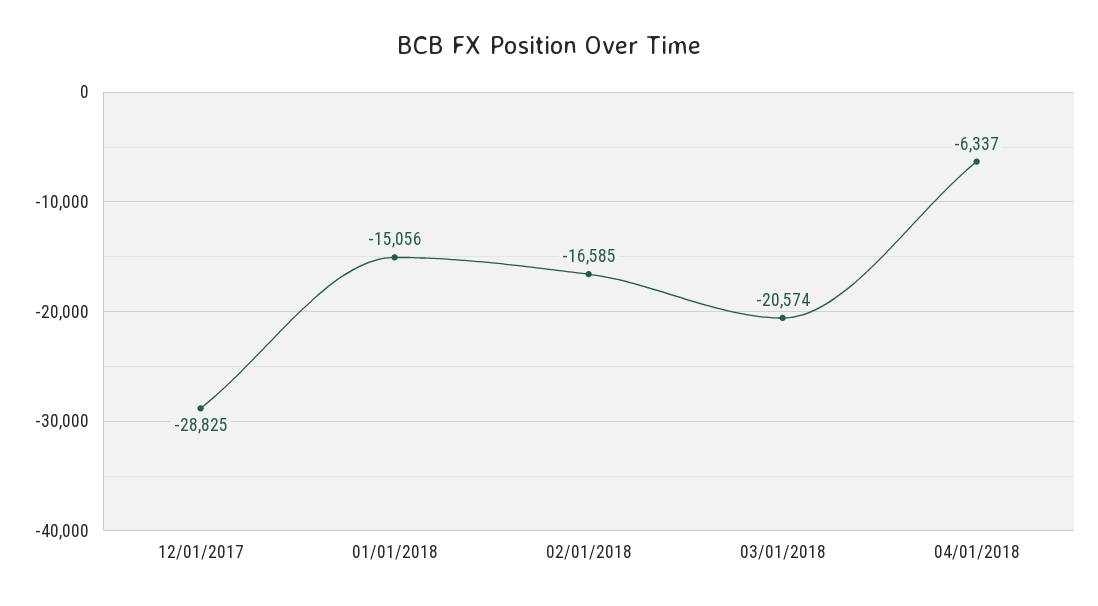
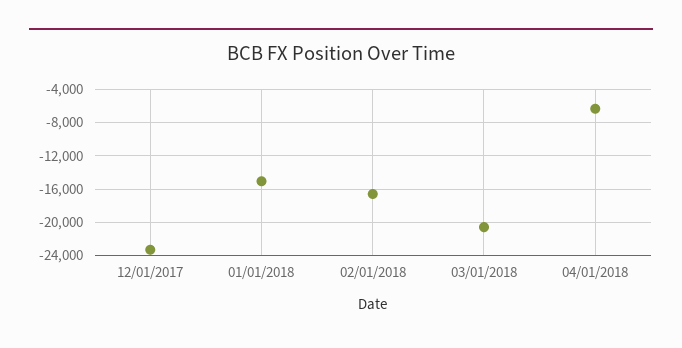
12/01/2017: -28825 -> -23000

